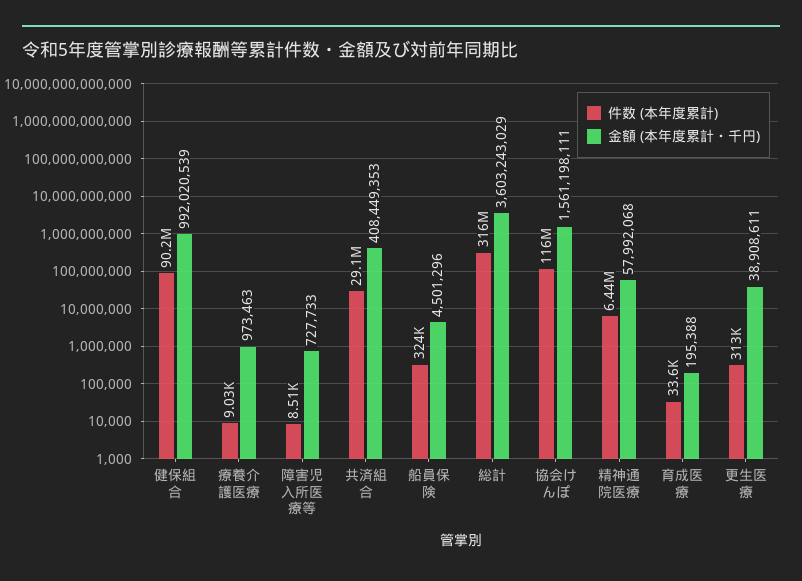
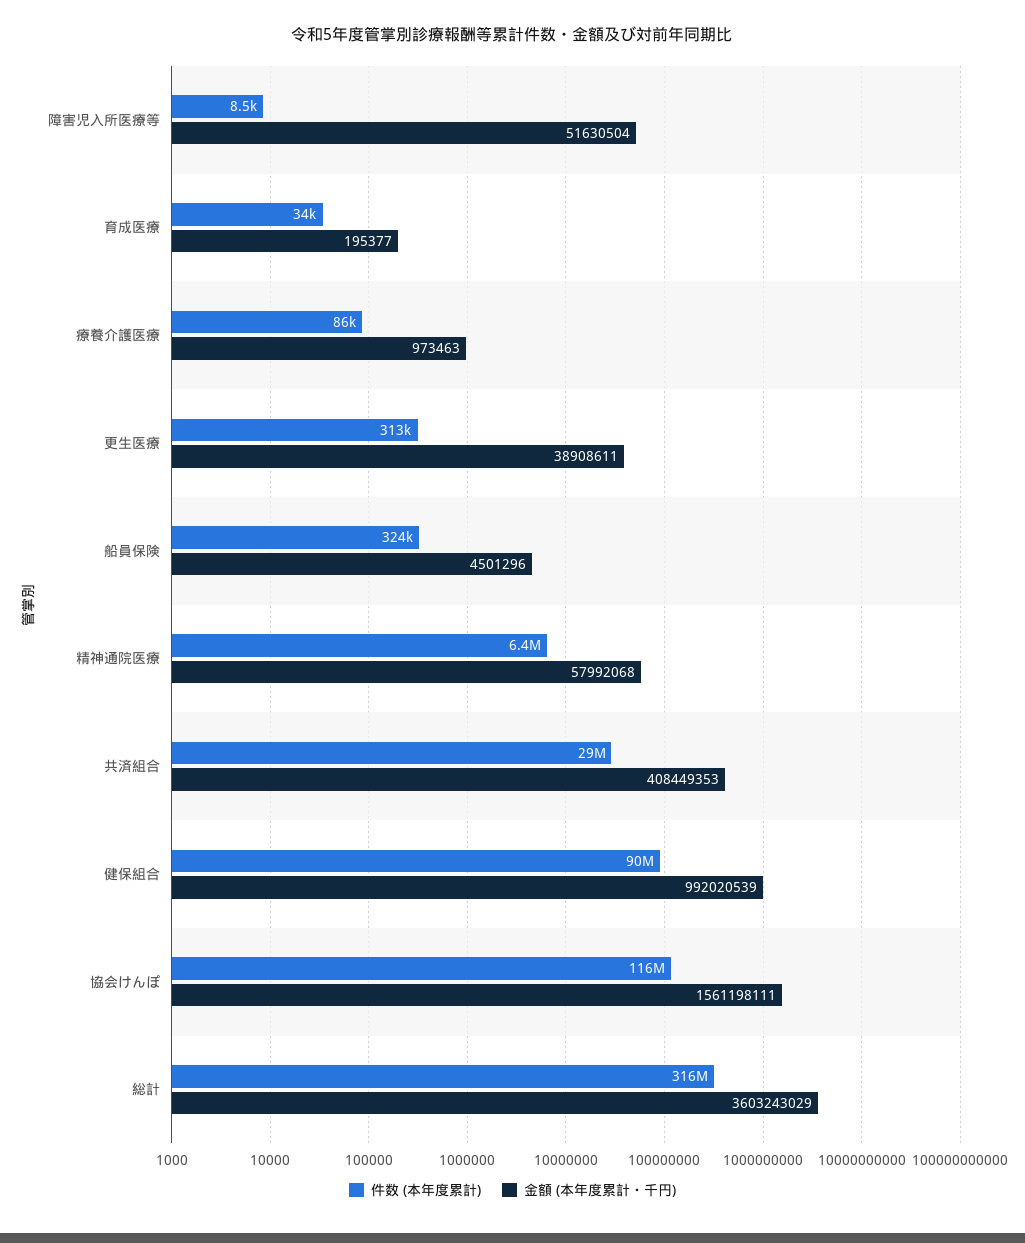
件数 (本年度累計), 療養介護医療: 9030 -> 86000
金額 (本年度累計・千円), 障害児入所医療等: 727733 -> 51630504
金額 (本年度累計・千円), 育成医療: 195388 -> 195377

